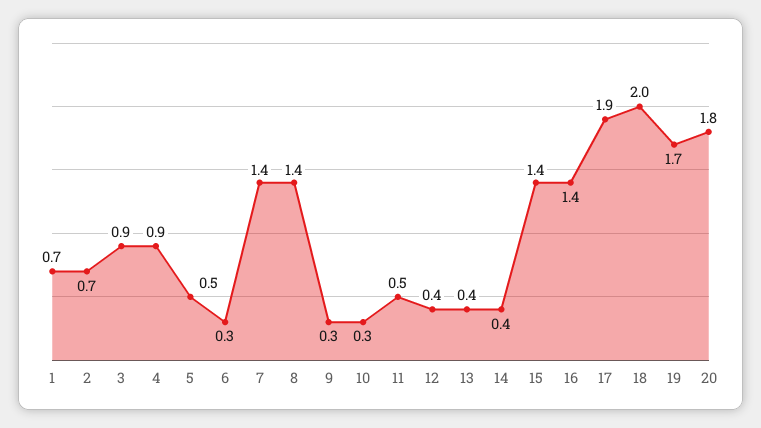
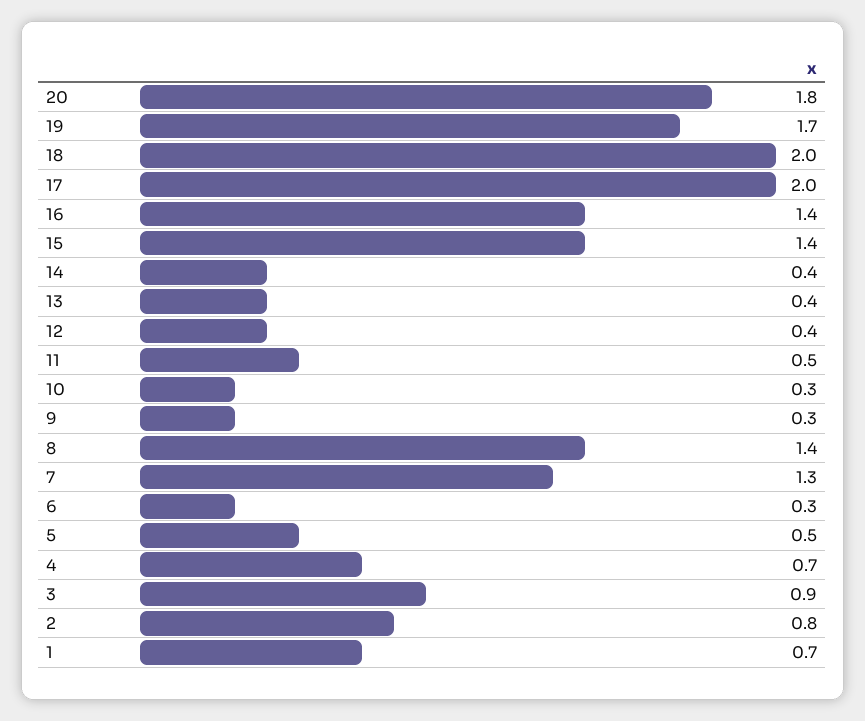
2: 0.7 -> 0.8
4: 0.9 -> 0.7
7: 1.4 -> 1.3
17: 1.9 -> 2

